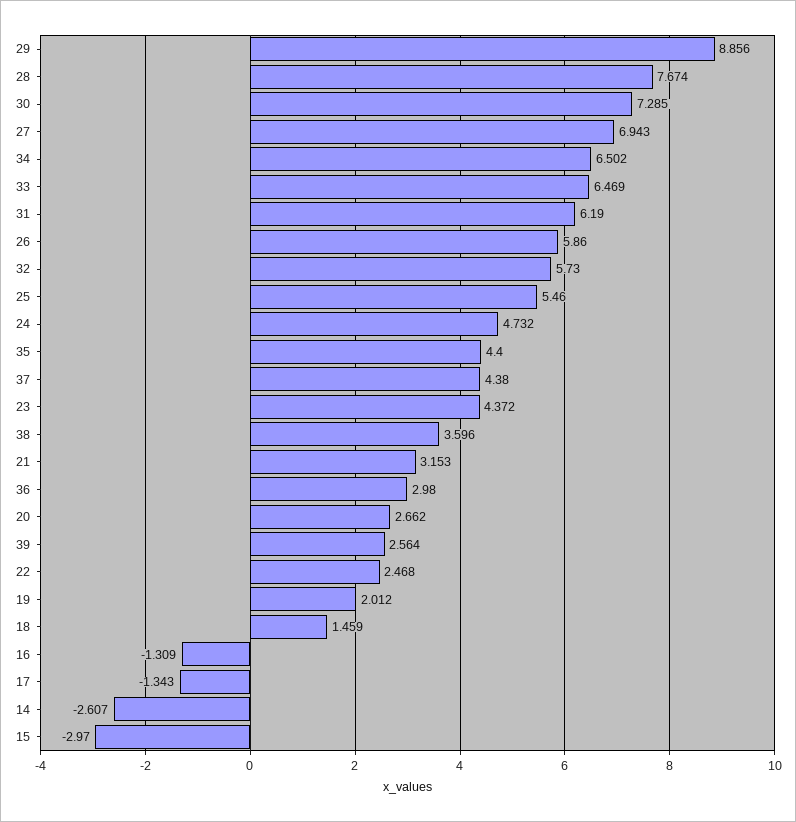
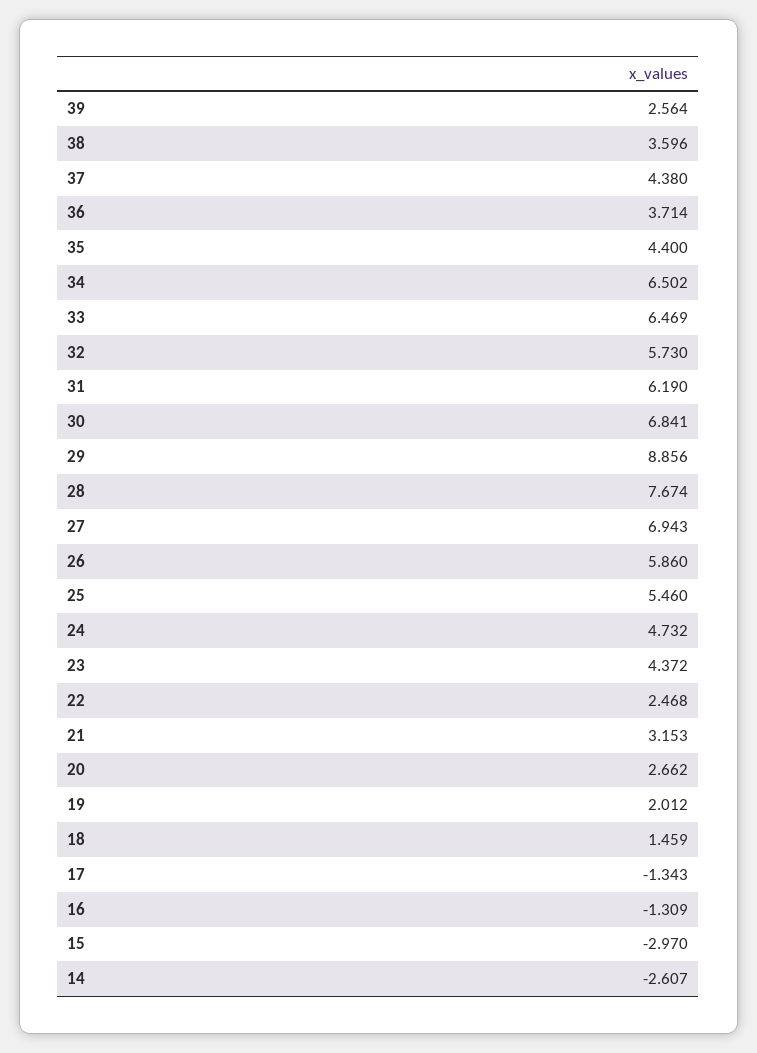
30: 7.285 -> 6.841
36: 2.98 -> 3.714

